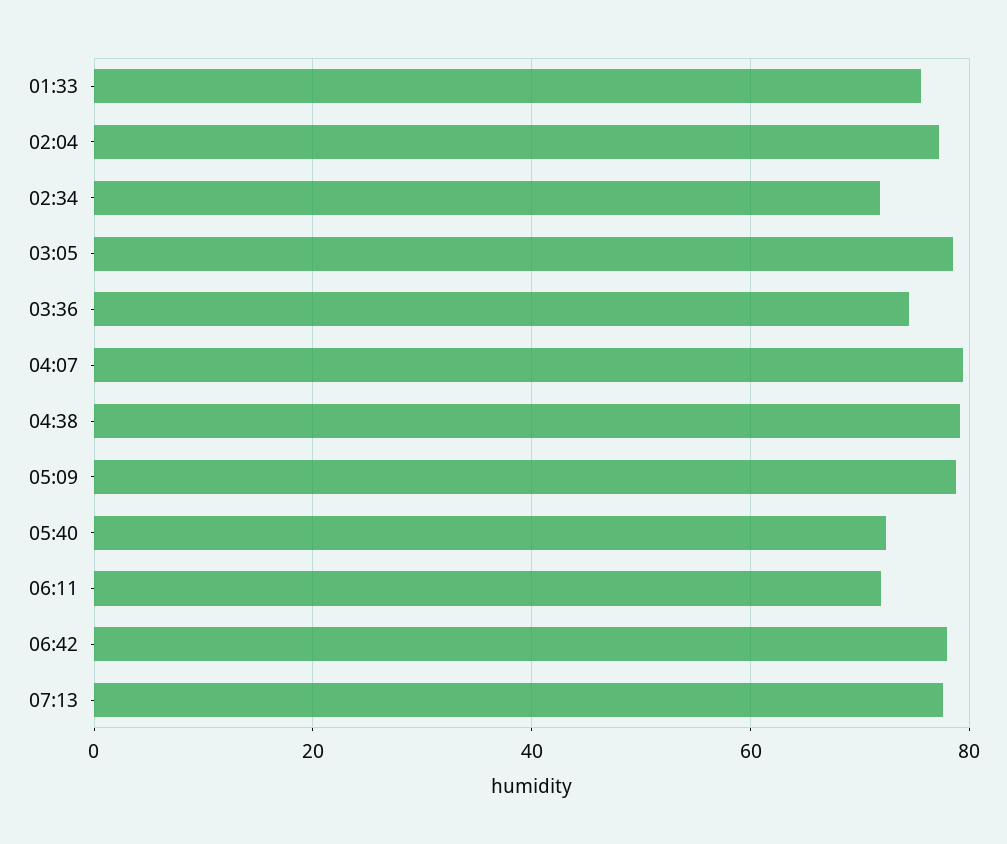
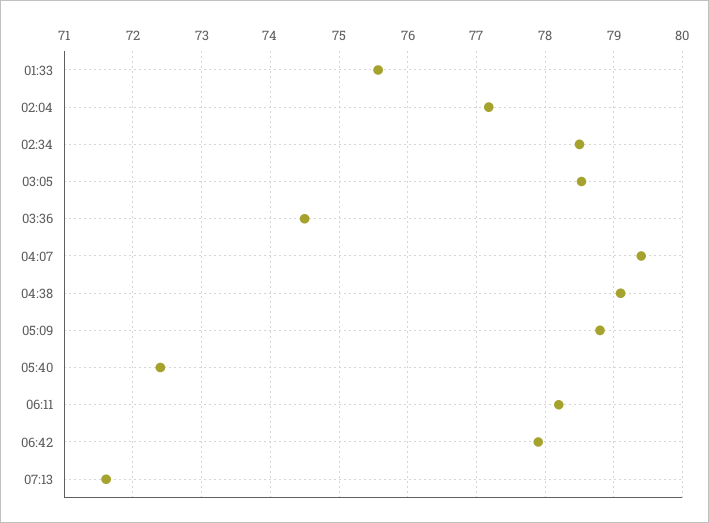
02:34: 72 -> 78.5
06:11: 72 -> 78.2
07:13: 78 -> 71.6

